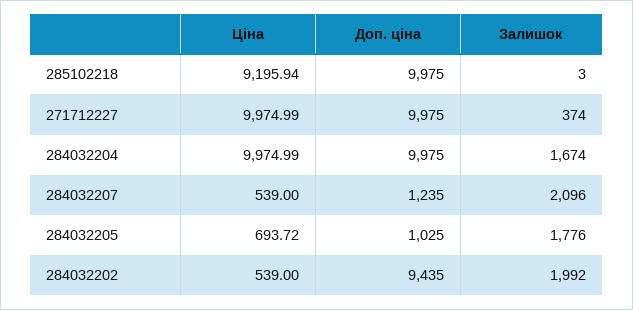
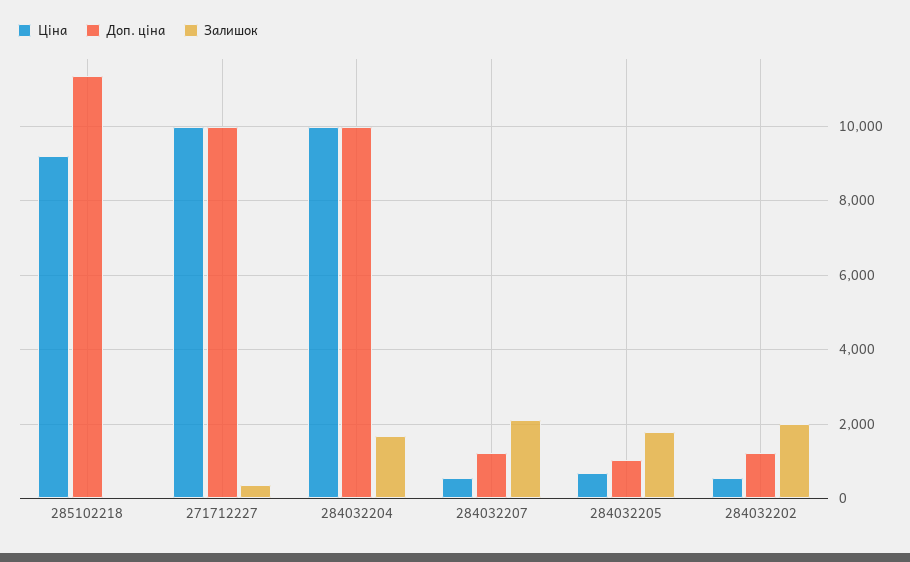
Доп. ціна, 285102218: 9975 -> 11400
Доп. ціна, 284032202: 9435 -> 1200

